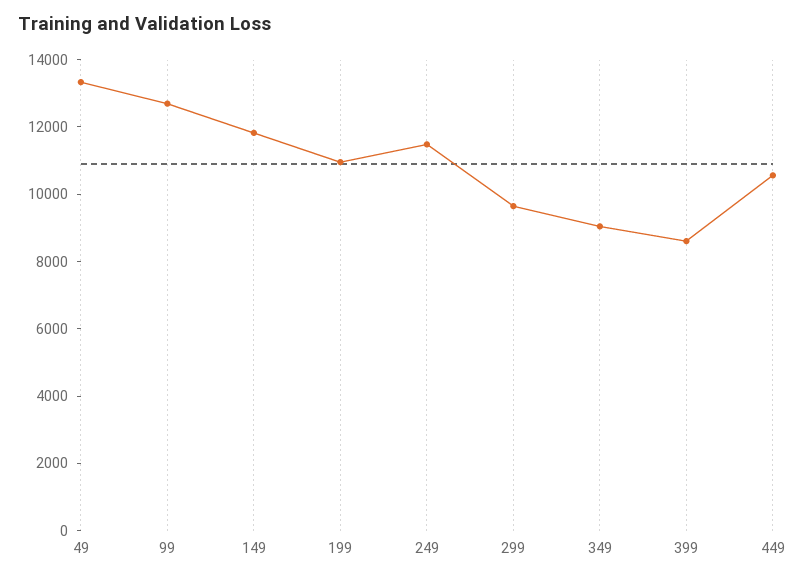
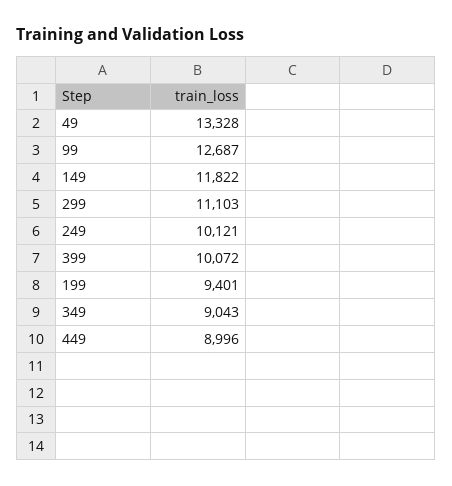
199: 11000 -> 9401
249: 11500 -> 10121
299: 9500 -> 11103
399: 8500 -> 10072
449: 10500 -> 8996

